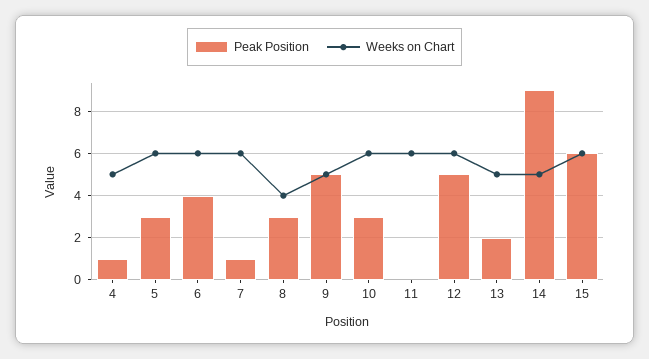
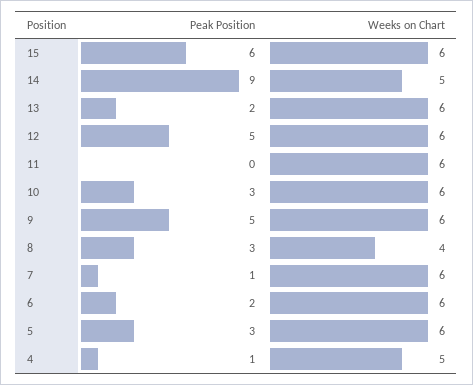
Peak Position, 6: 4 -> 2
Weeks on Chart, 9: 5 -> 6
Weeks on Chart, 13: 5 -> 6

